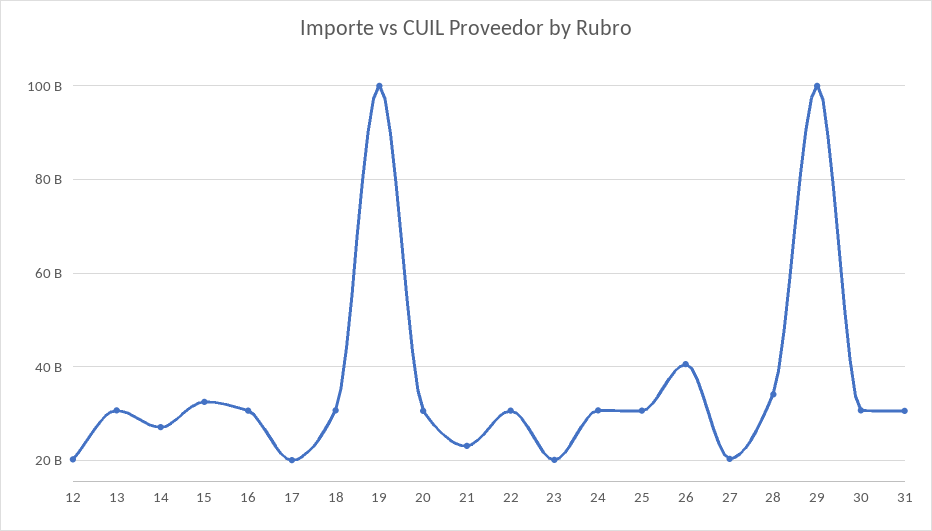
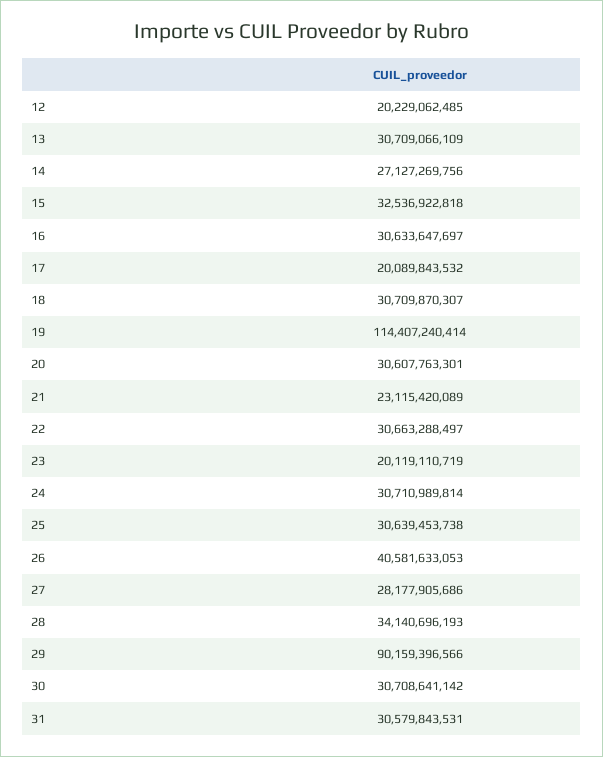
19: 100000000000 -> 114407240414
27: 20000000000 -> 28177905686
29: 100000000000 -> 90159396566

